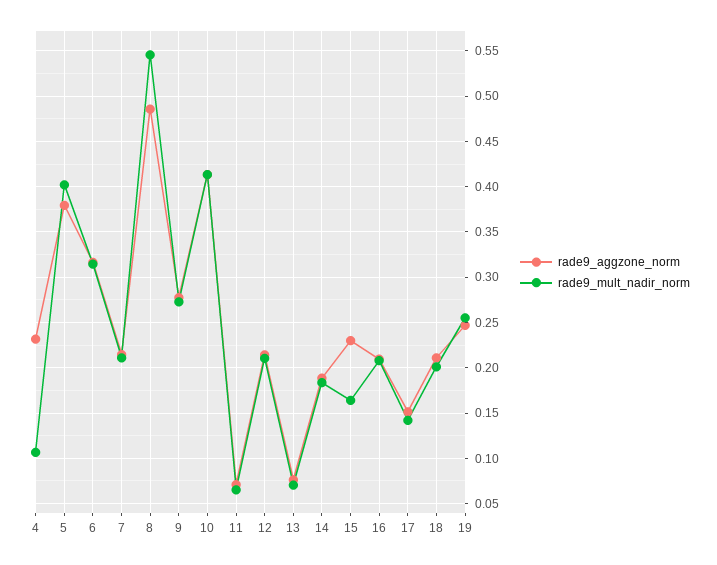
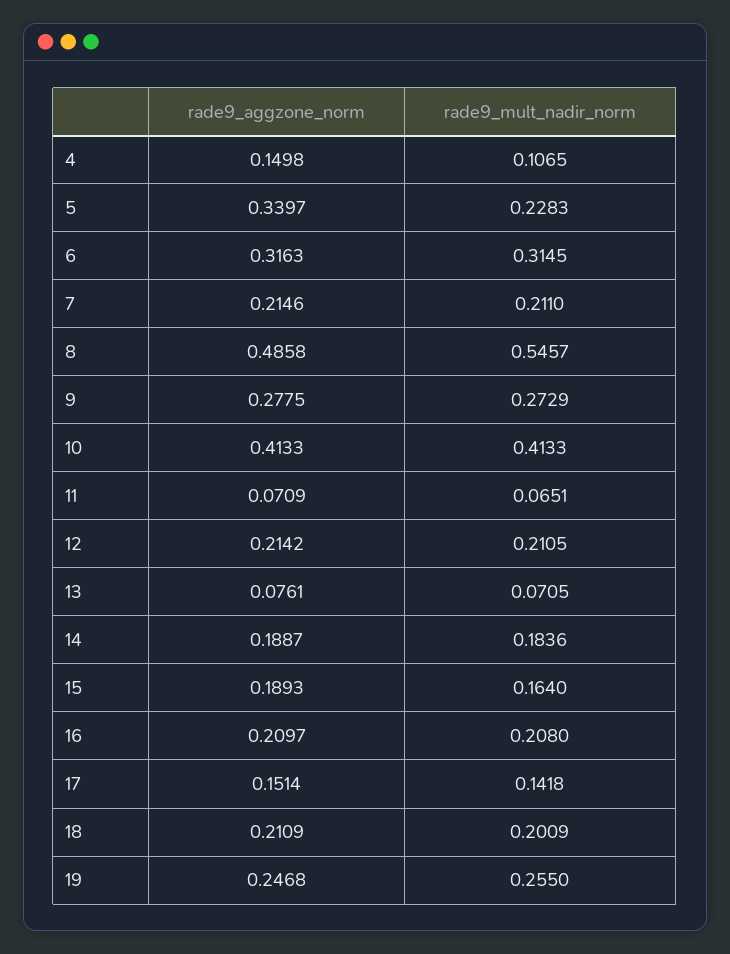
rade9_aggzone_norm, 4: 0.23 -> 0.1498
rade9_aggzone_norm, 5: 0.38 -> 0.3397
rade9_mult_nadir_norm, 5: 0.4 -> 0.2283
rade9_aggzone_norm, 15: 0.23 -> 0.1893

